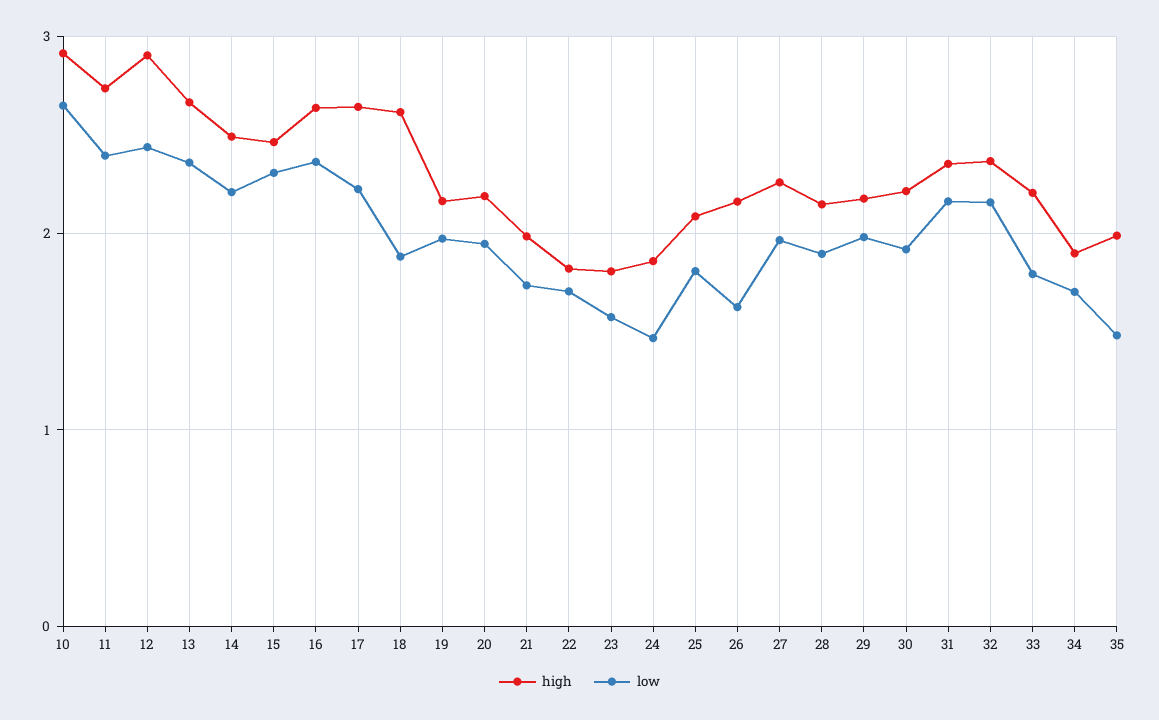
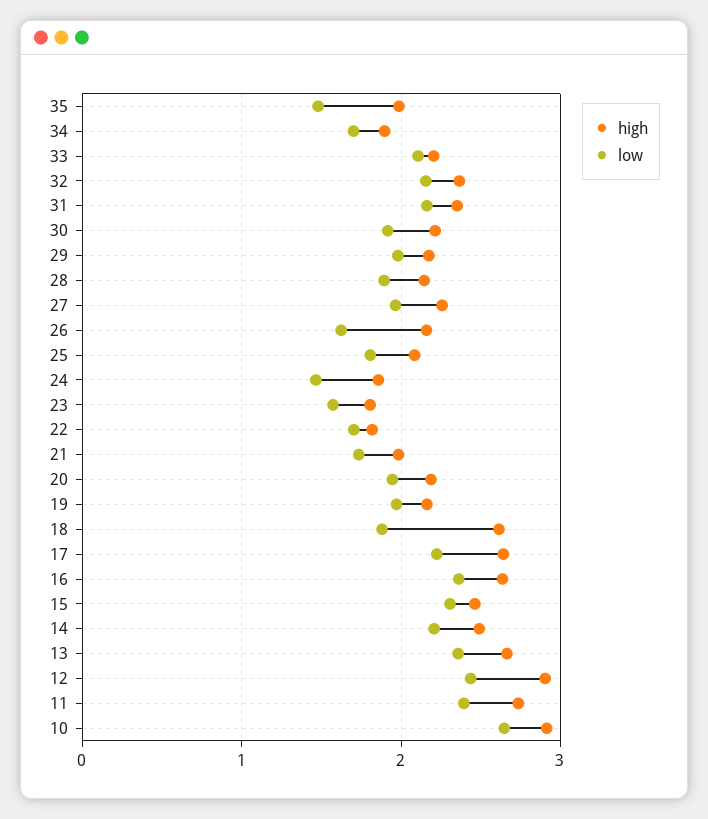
low, 33: 1.8 -> 2.1

